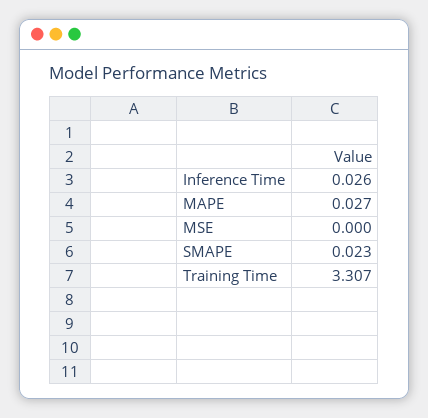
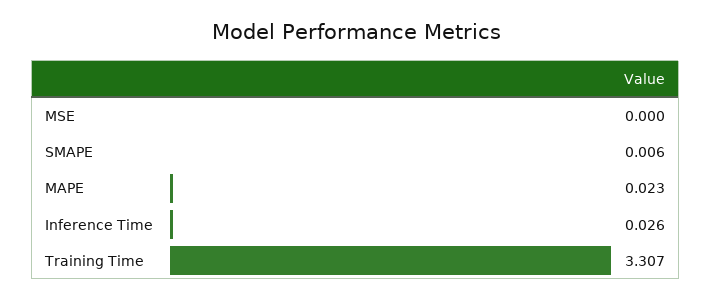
MAPE: 0.027 -> 0.023
SMAPE: 0.023 -> 0.006

